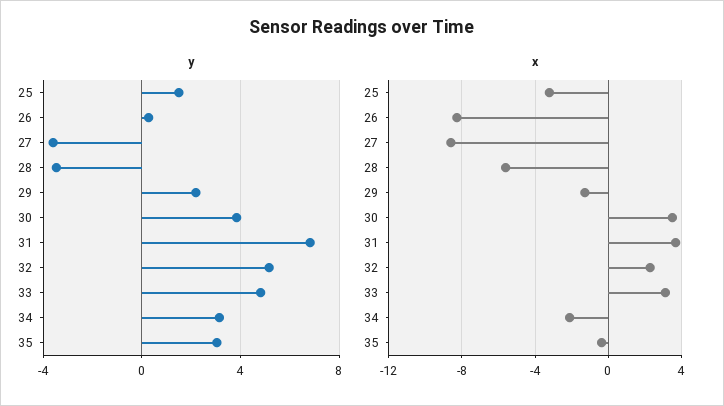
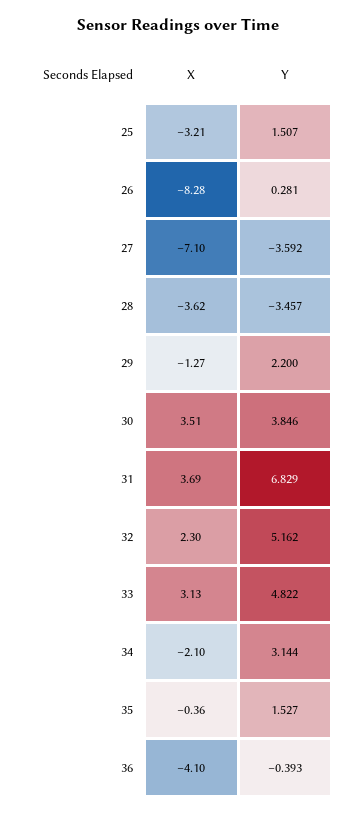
y, 35: 3 -> 1.527
x, 27: -8.5 -> -7.1
x, 28: -5.5 -> -3.62
x, 36: none -> -4.1
y, 36: none -> -0.393

